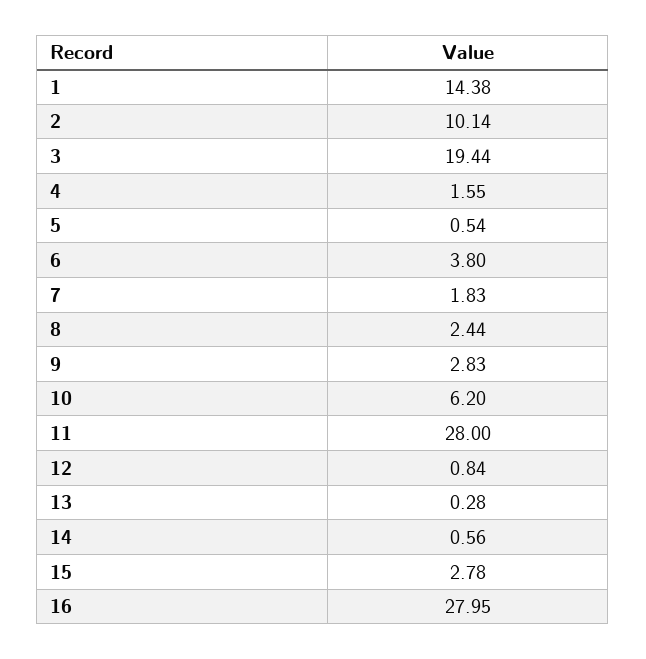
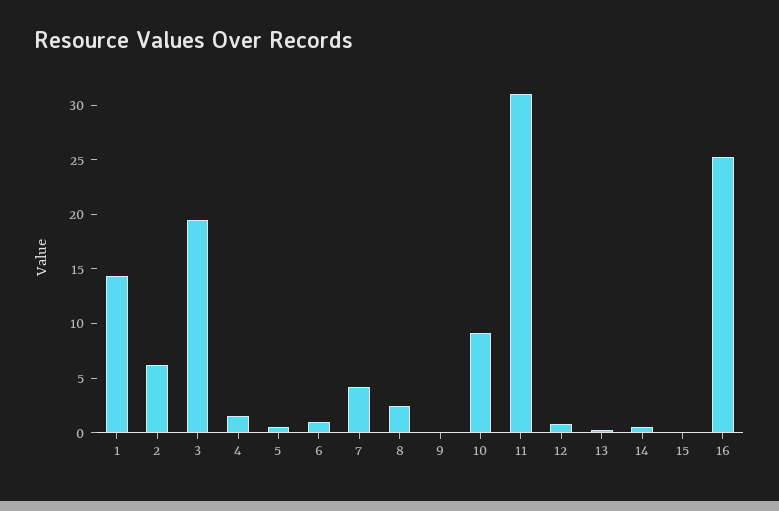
2: 10.14 -> 6
6: 3.8 -> 1
7: 1.83 -> 4
9: 2.83 -> 0
10: 6.2 -> 9
11: 28 -> 31
15: 2.78 -> 0
16: 27.95 -> 25

